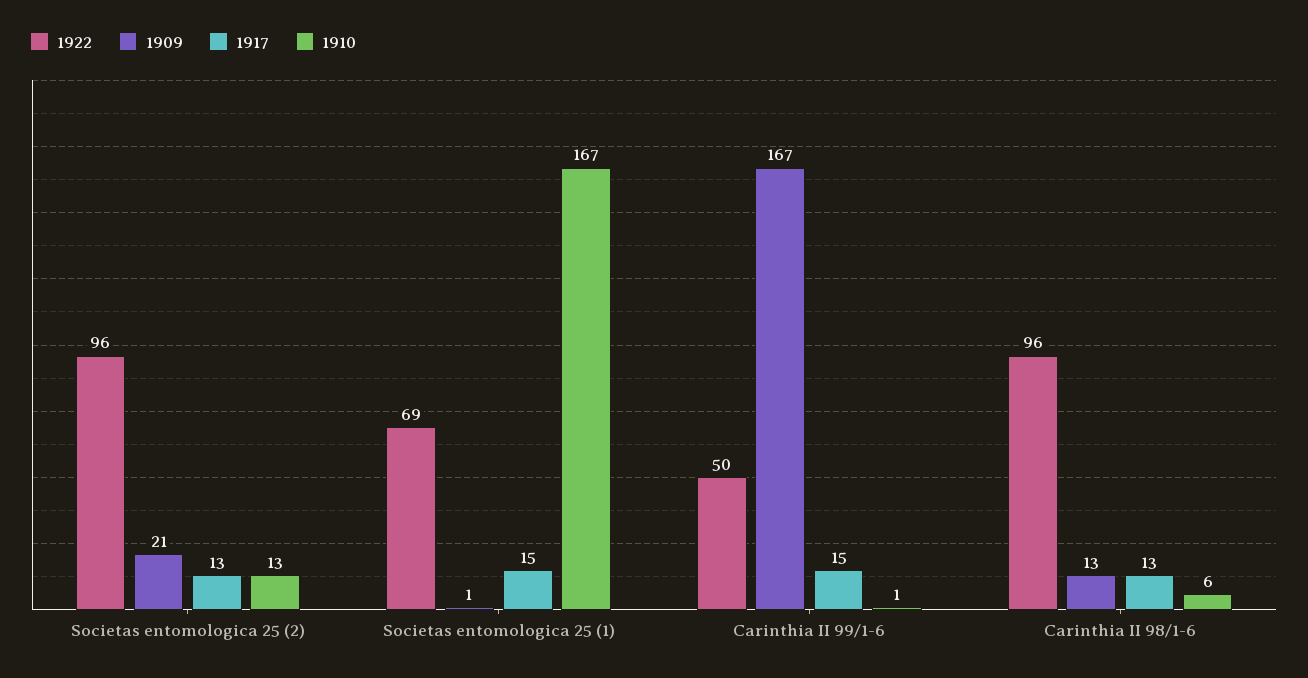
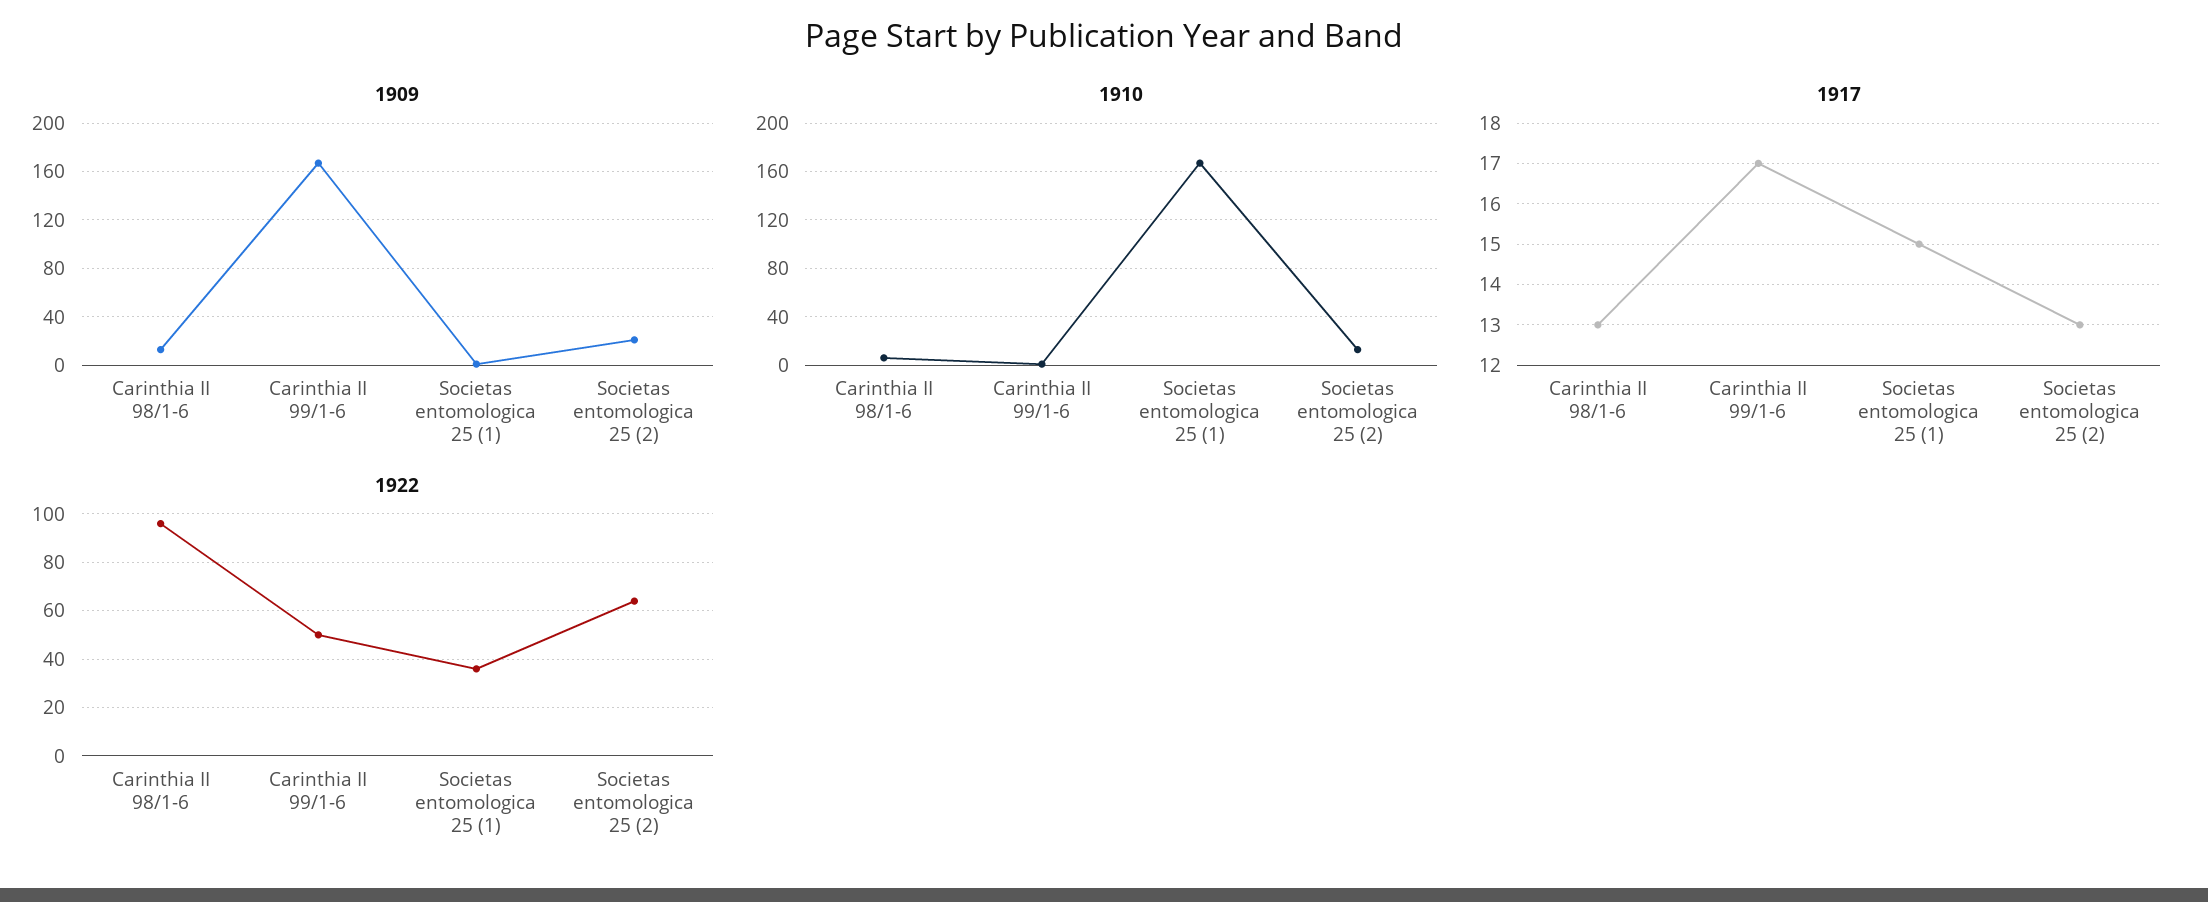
1922, Societas entomologica 25 (2): 96 -> 65
1922, Societas entomologica 25 (1): 69 -> 35
1917, Carinthia II 99/1-6: 15 -> 17

